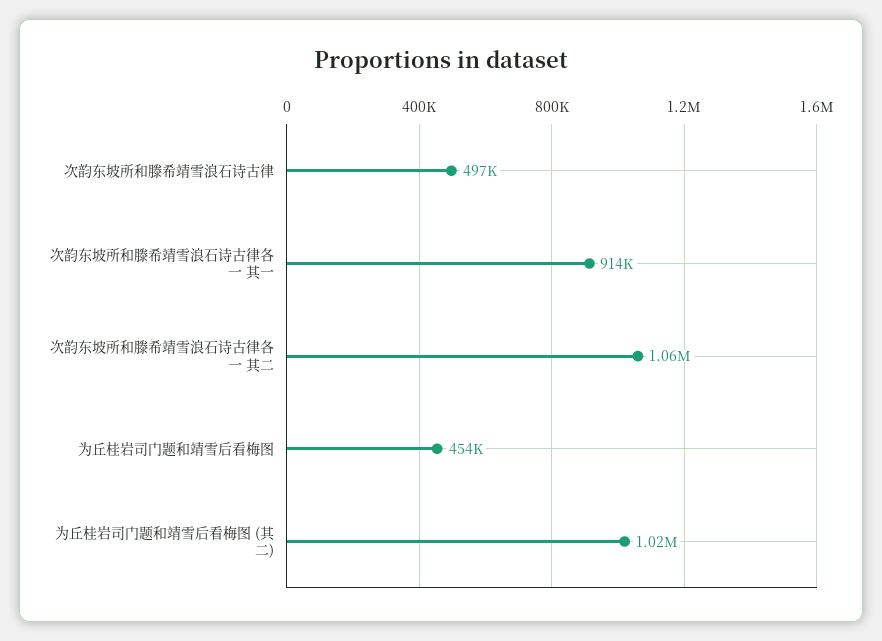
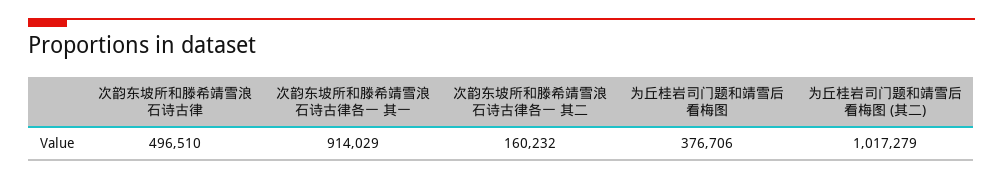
次韵东坡所和滕希靖雪浪石诗古律各一 其二: 1060000 -> 160232
为丘桂岩司门题和靖雪后看梅图: 454000 -> 376706

